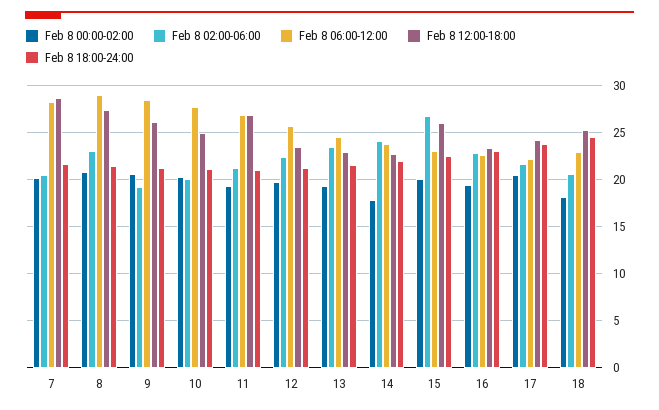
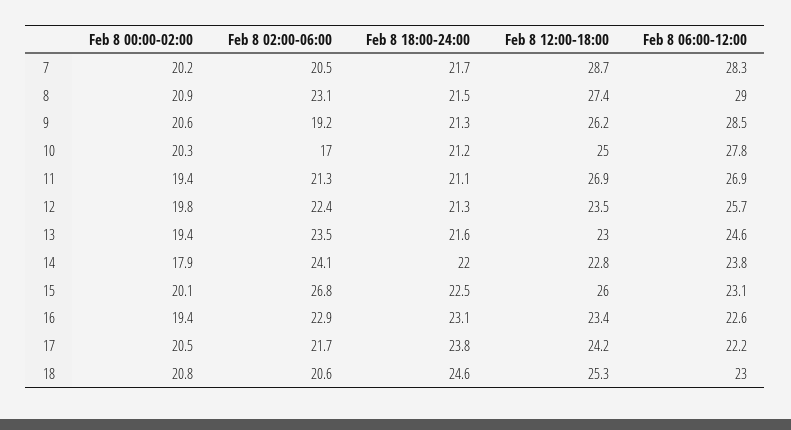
Feb 8 02:00-06:00, 10: 20 -> 17
Feb 8 00:00-02:00, 18: 18 -> 20.8

